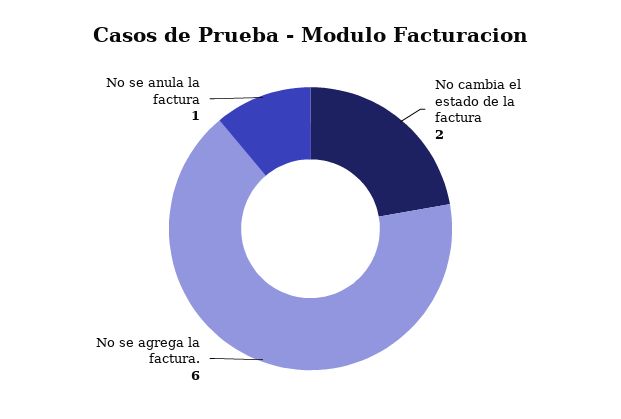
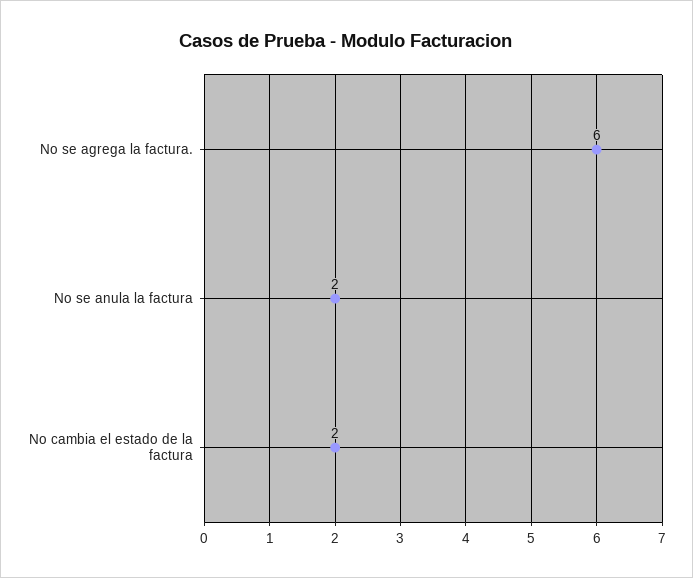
No se anula la factura: 1 -> 2

